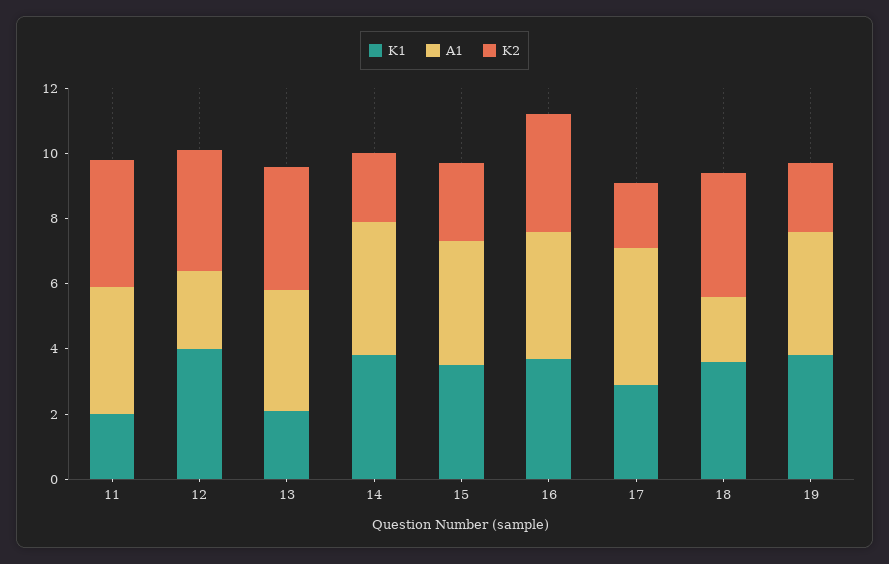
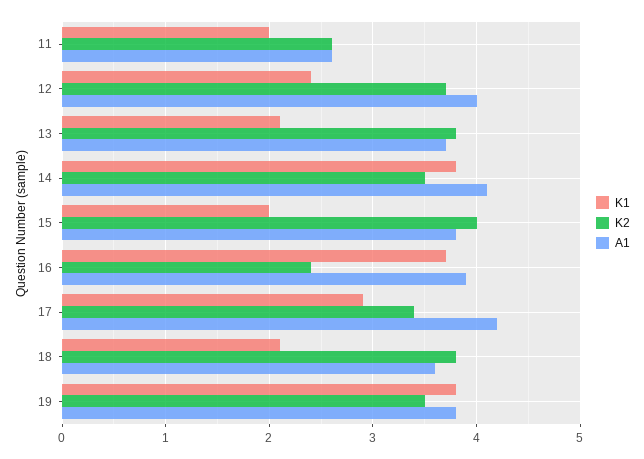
A1, 11: 4 -> 2.6
K2, 11: 4 -> 2.6
K1, 12: 4 -> 2.4
A1, 12: 2.5 -> 4
K2, 14: 2 -> 3.5
K1, 15: 3.5 -> 2
K2, 15: 2.5 -> 4
K2, 16: 3.5 -> 2.4
K2, 17: 2 -> 3.4
K1, 18: 3.5 -> 2.1
A1, 18: 2 -> 3.6
K2, 19: 2 -> 3.5

